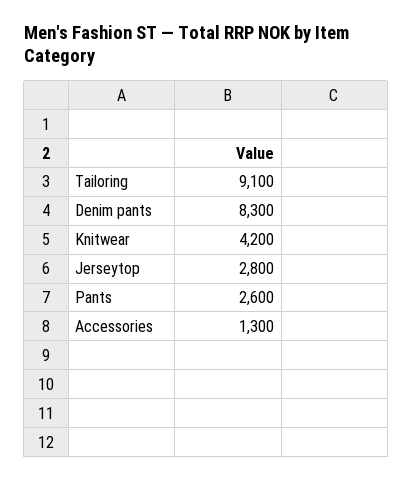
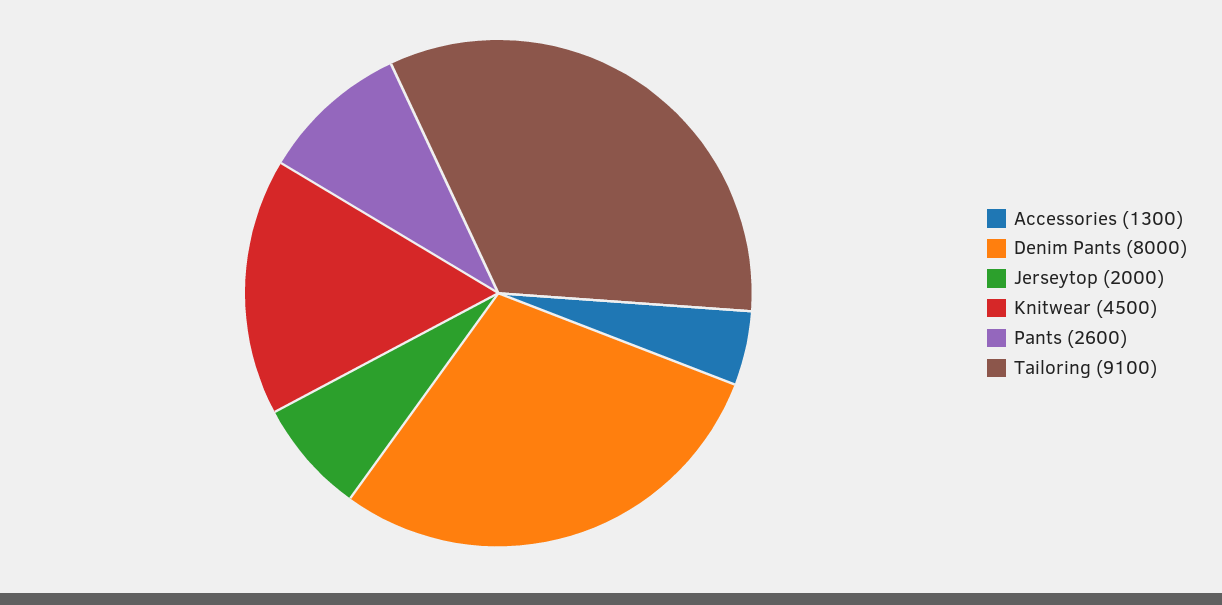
Denim pants: 8300 -> 8000
Knitwear: 4200 -> 4500
Jerseytop: 2800 -> 2000

